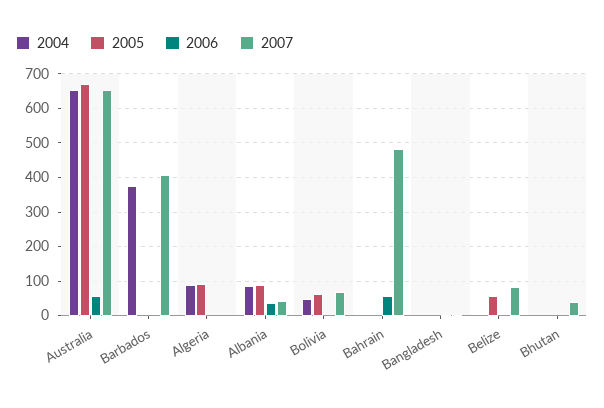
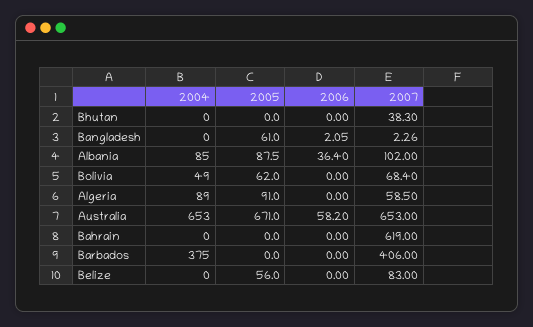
2007, Algeria: 0 -> 58.5
2007, Albania: 40 -> 102
2006, Bahrain: 60 -> 0
2007, Bahrain: 480 -> 619
2005, Bangladesh: 0 -> 61

